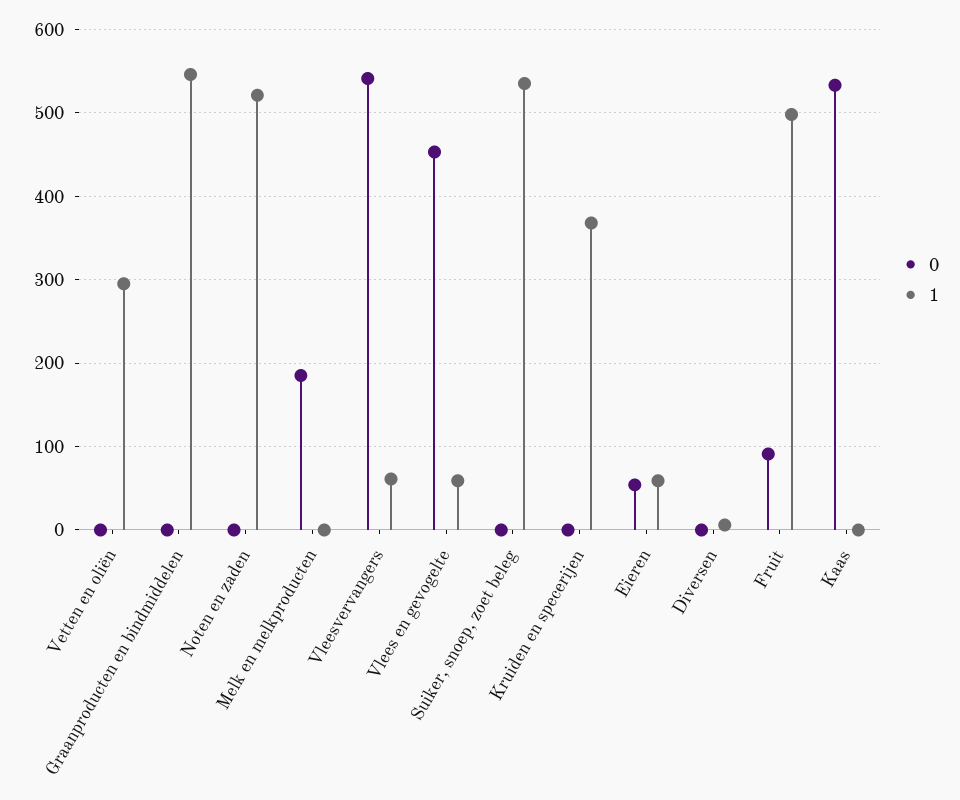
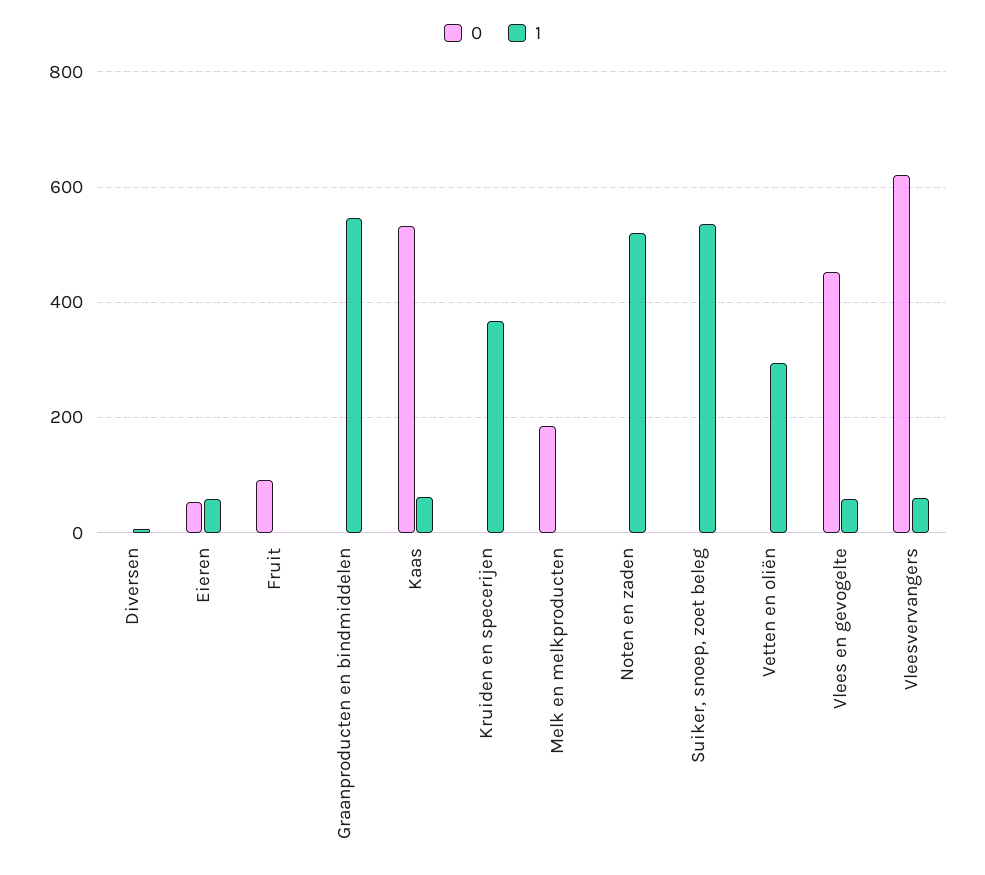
0, Vleesvervangers: 540 -> 620
1, Fruit: 500 -> 0
1, Kaas: 0 -> 60

